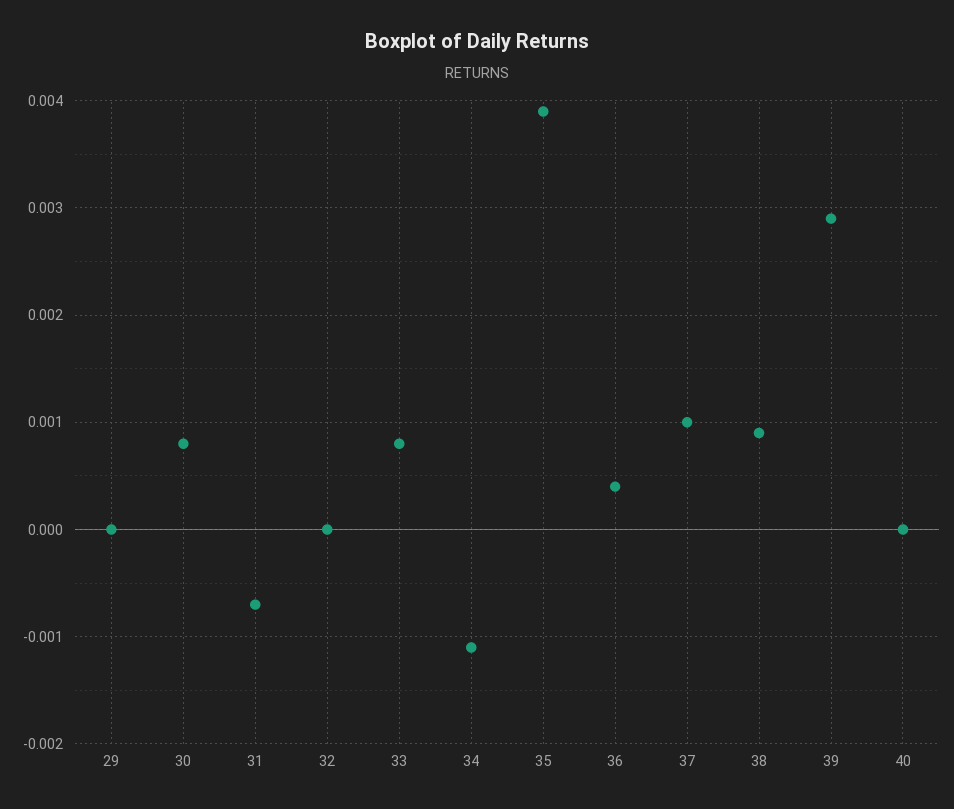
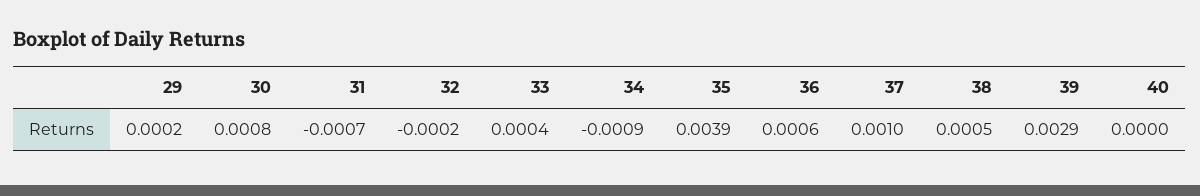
29: 0 -> 0.0002
32: 0 -> -0.0002
33: 0.0008 -> 0.0004
34: -0.0011 -> -0.0009
36: 0.0004 -> 0.0006
38: 0.0009 -> 0.0005

